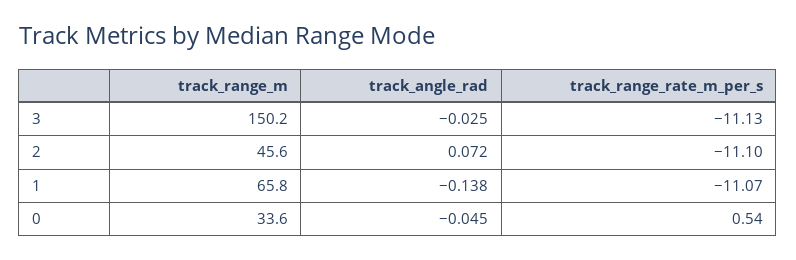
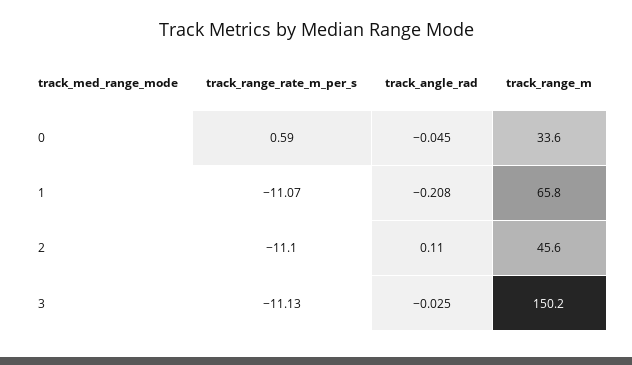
track_angle_rad, 2: 0.072 -> 0.11
track_angle_rad, 1: -0.138 -> -0.208
track_range_rate_m_per_s, 0: 0.54 -> 0.59

